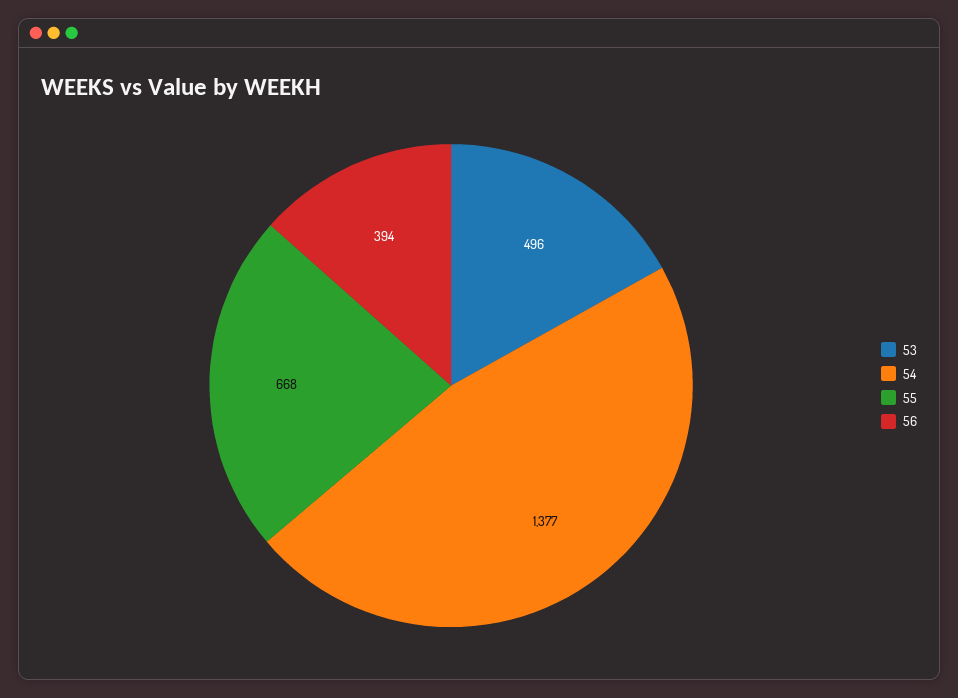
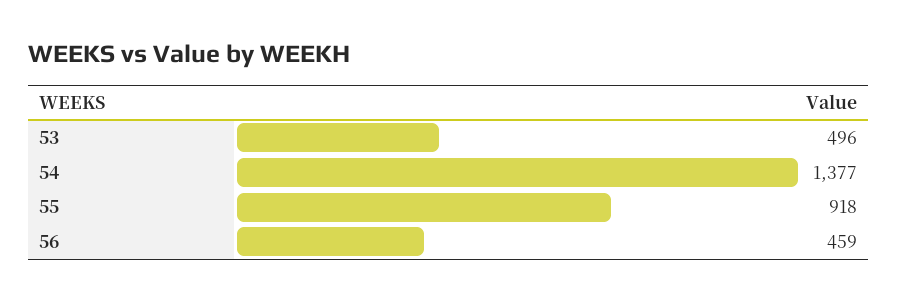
55: 668 -> 918
56: 394 -> 459

